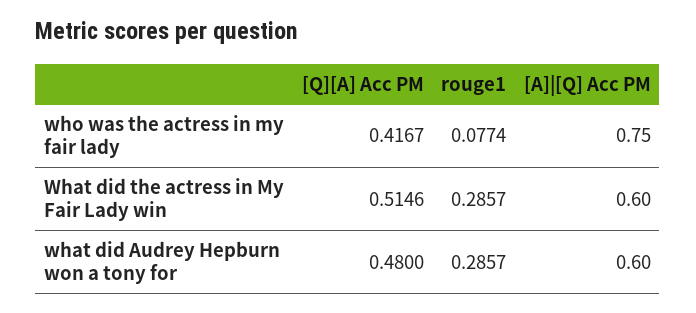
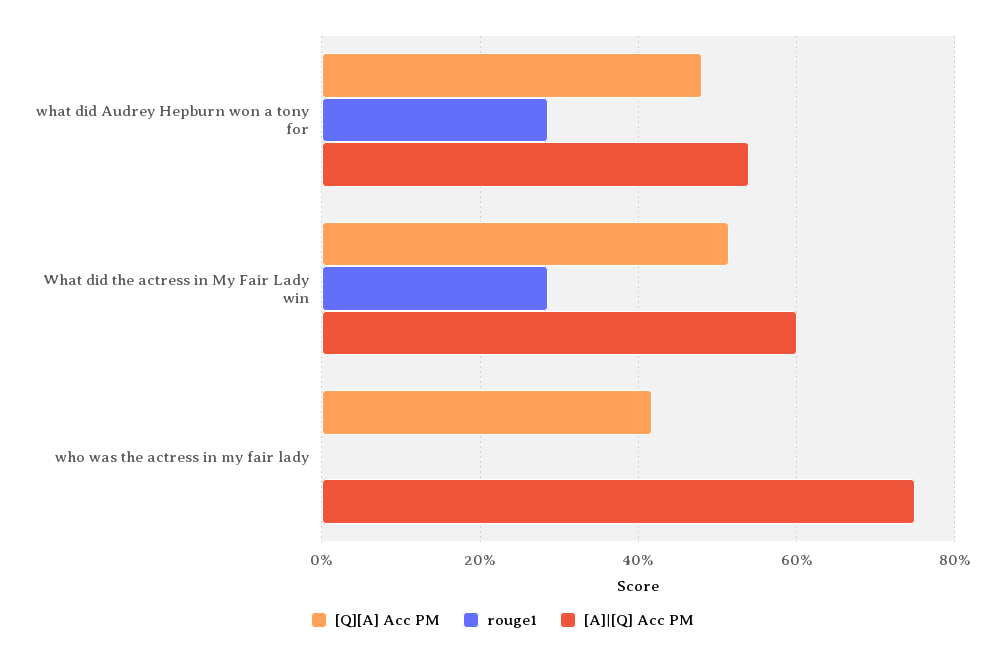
rouge1, who was the actress in my fair lady: 0.0774 -> 0
[A]|[Q] Acc PM, what did Audrey Hepburn won a tony for: 0.6 -> 0.54

